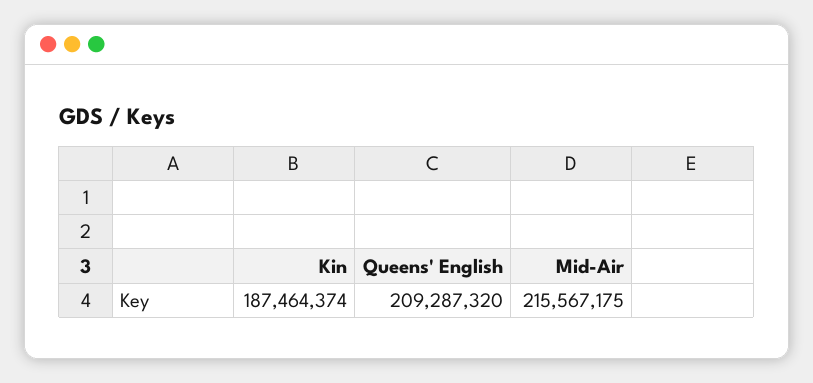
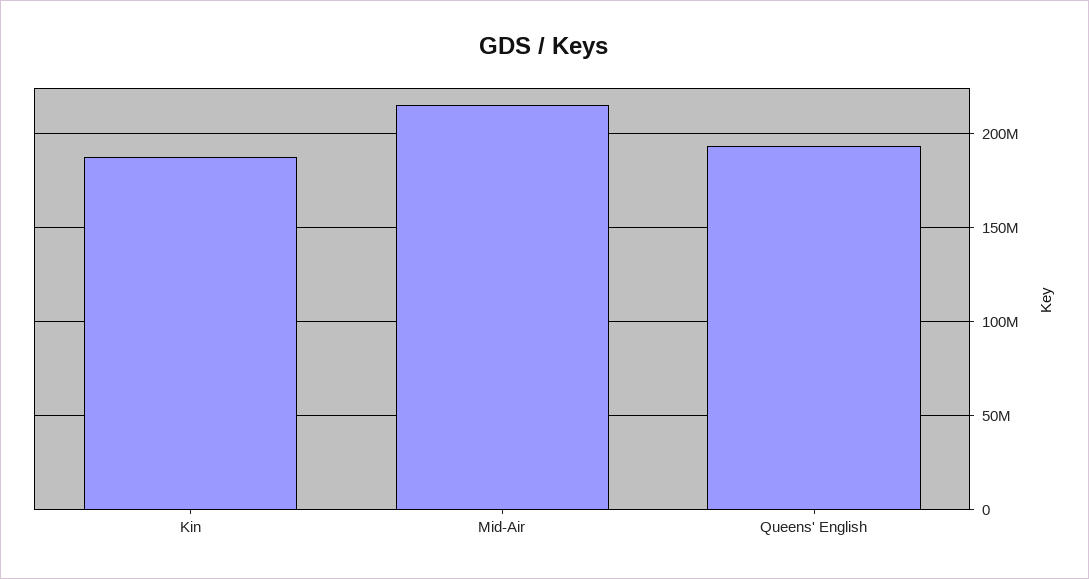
Queens' English: 209287320 -> 195000000

